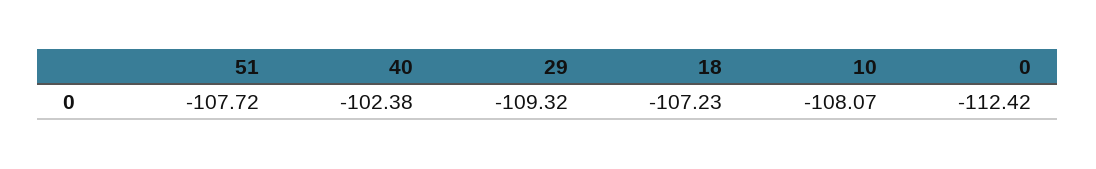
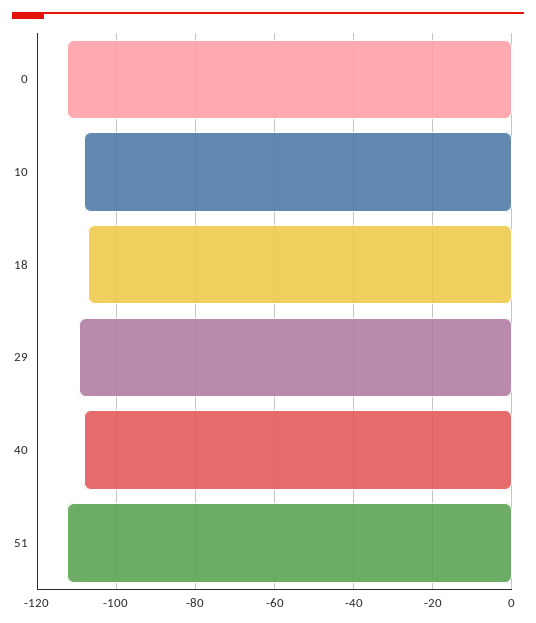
51: -107.72 -> -112
40: -102.38 -> -108

